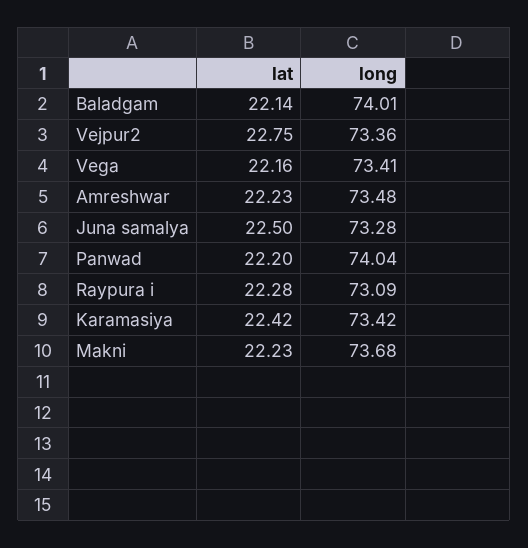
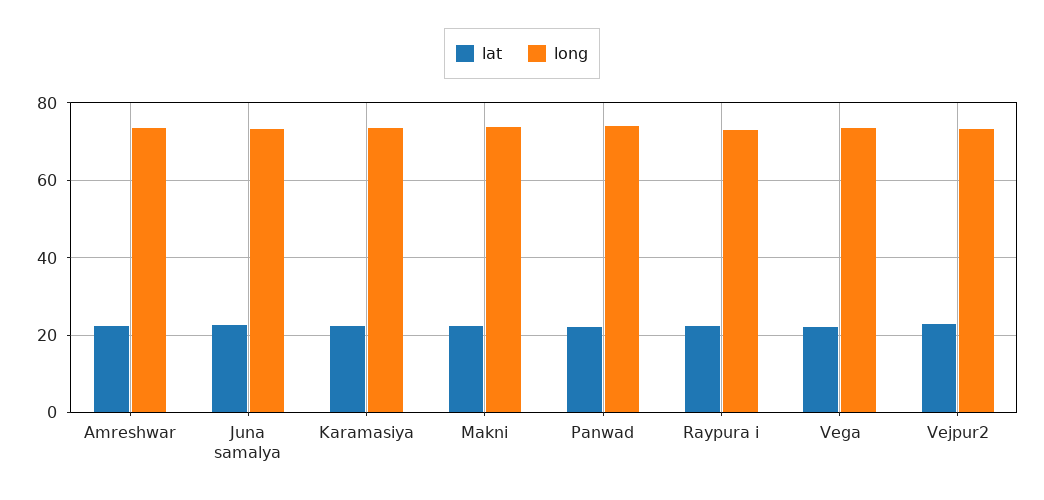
lat, Baladgam: 22.14 -> none
long, Baladgam: 74.01 -> none

